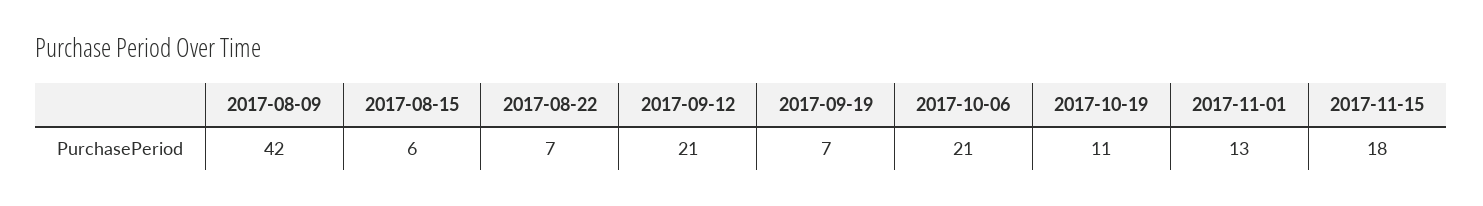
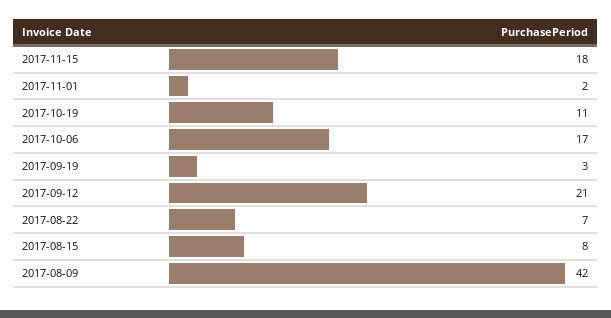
2017-08-15: 6 -> 8
2017-09-19: 7 -> 3
2017-10-06: 21 -> 17
2017-11-01: 13 -> 2

